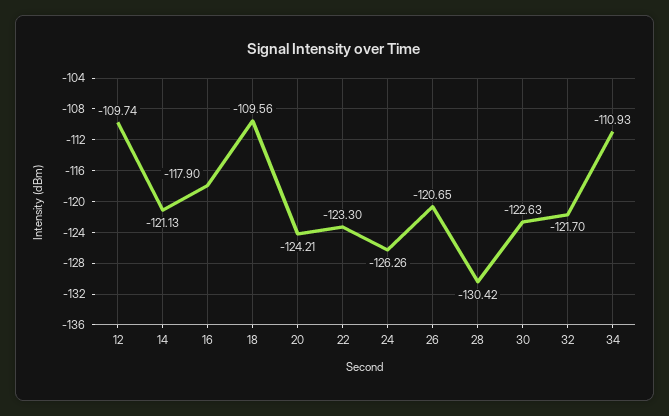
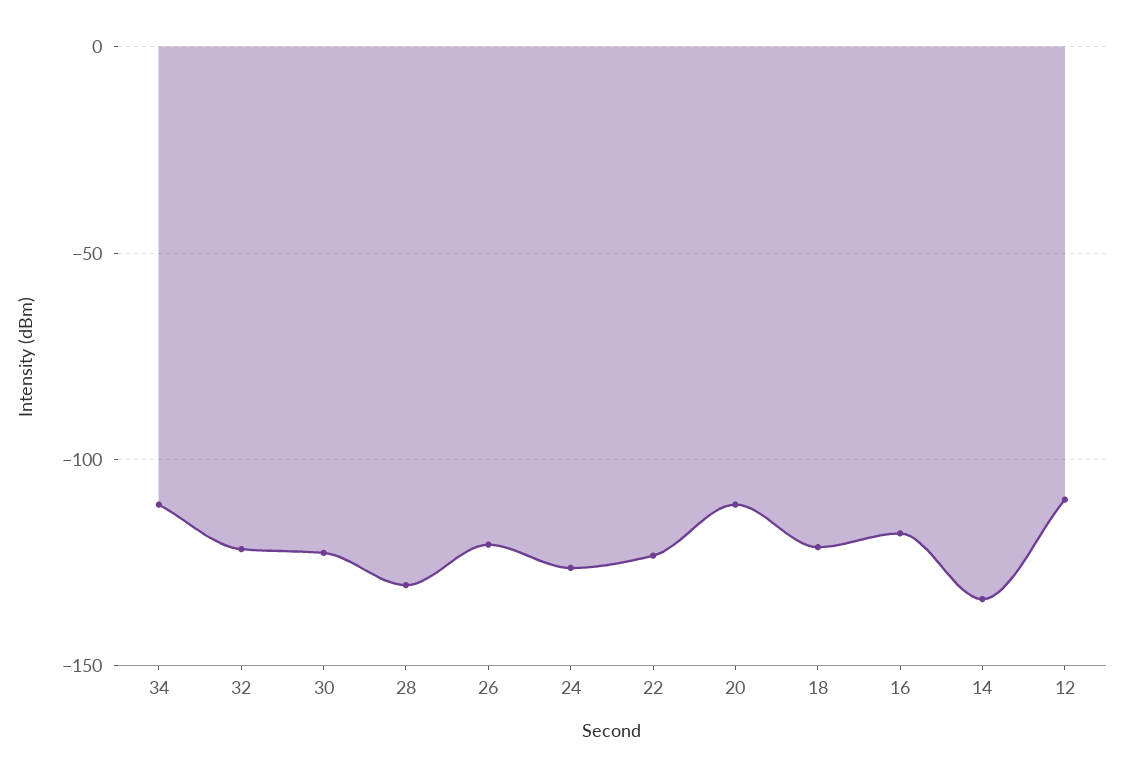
14: -121.13 -> -135
18: -109.56 -> -120
20: -124.21 -> -110

